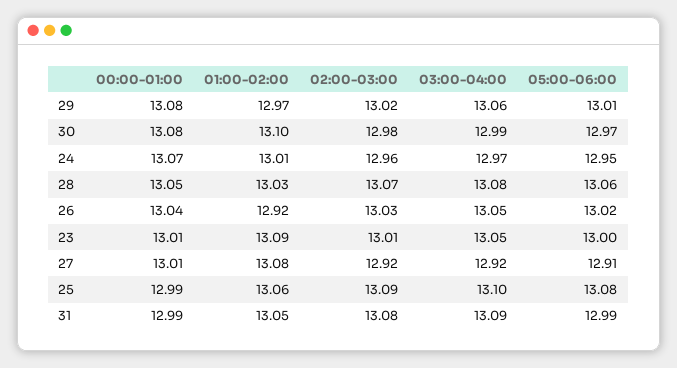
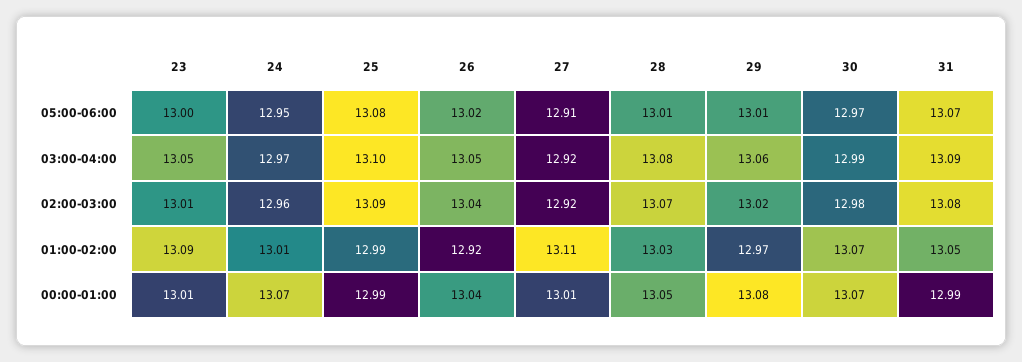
00:00-01:00, 30: 13.08 -> 13.07
01:00-02:00, 30: 13.1 -> 13.07
05:00-06:00, 28: 13.06 -> 13.01
02:00-03:00, 26: 13.03 -> 13.04
01:00-02:00, 27: 13.08 -> 13.11
01:00-02:00, 25: 13.06 -> 12.99
05:00-06:00, 31: 12.99 -> 13.07

